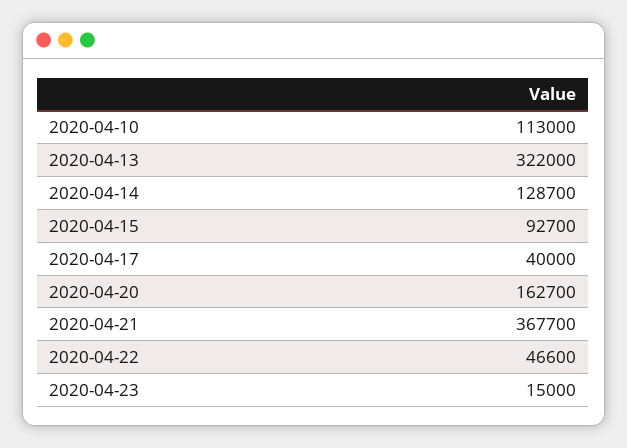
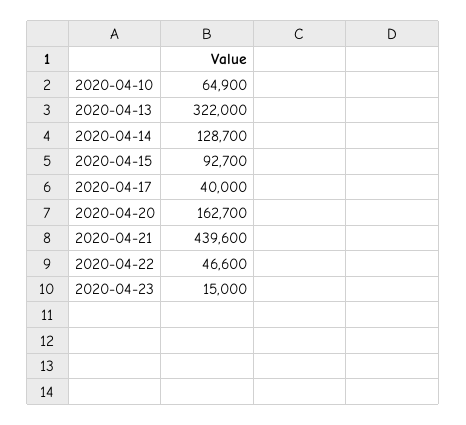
2020-04-10: 113000 -> 64900
2020-04-21: 367700 -> 439600

